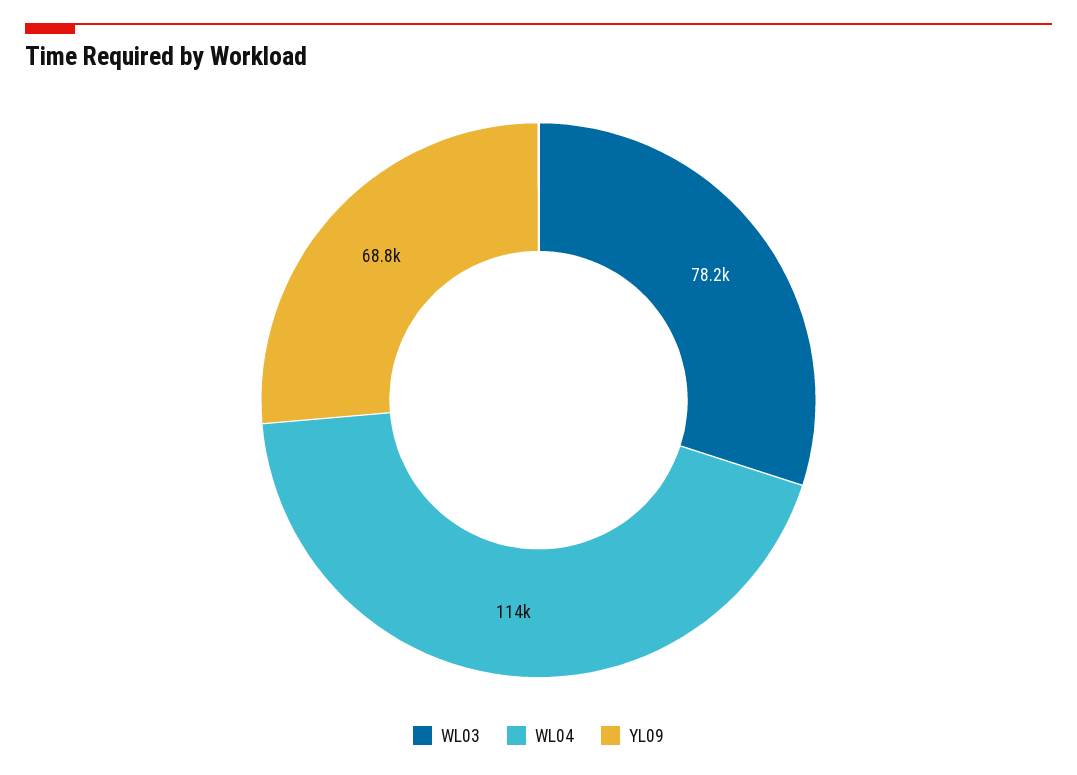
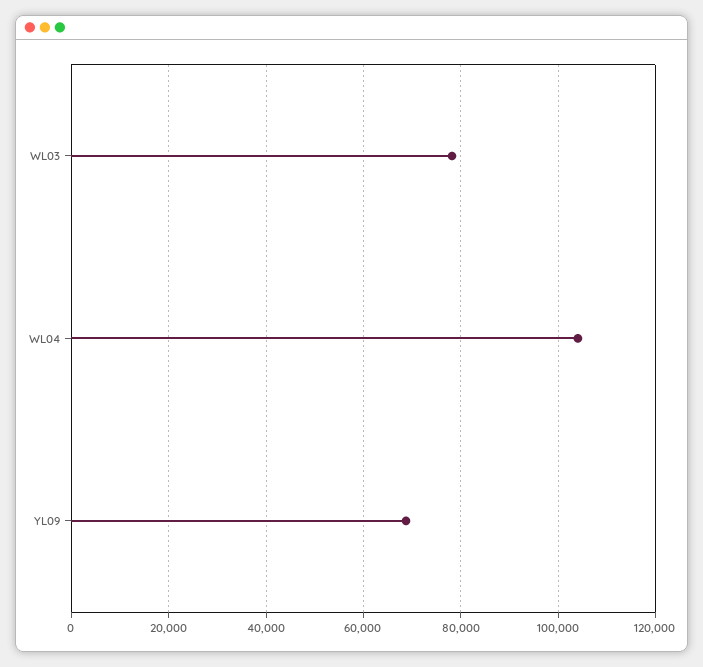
WL04: 114000 -> 104000

